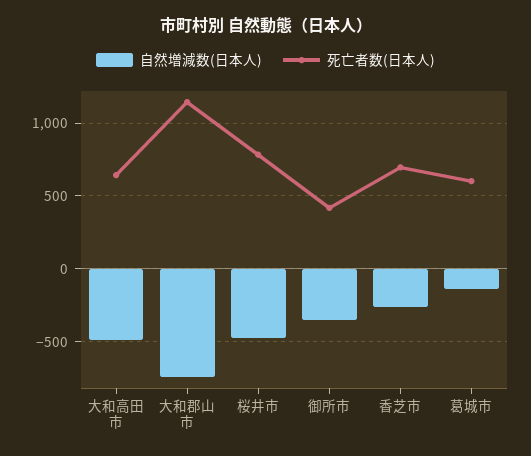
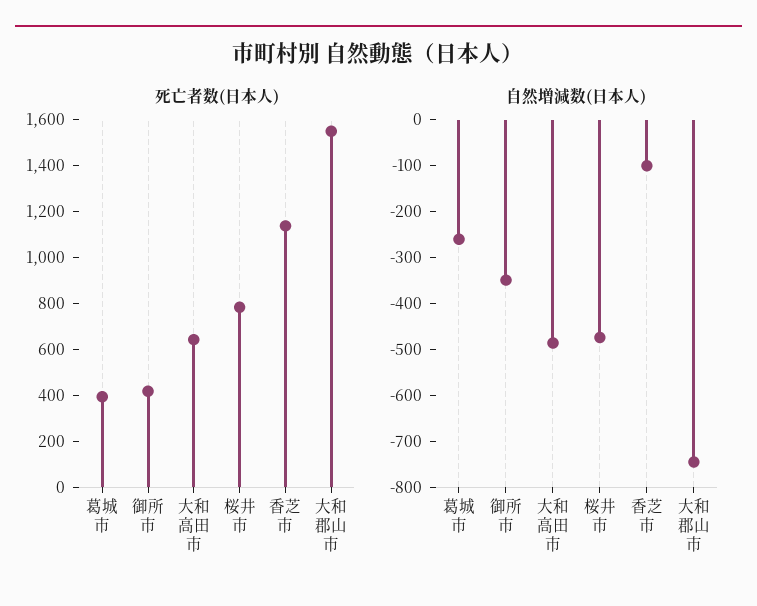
死亡者数(日本人), 大和郡山市: 1150 -> 1550
自然増減数(日本人), 香芝市: -250 -> -100
死亡者数(日本人), 香芝市: 700 -> 1150
自然増減数(日本人), 葛城市: -150 -> -260
死亡者数(日本人), 葛城市: 600 -> 400

